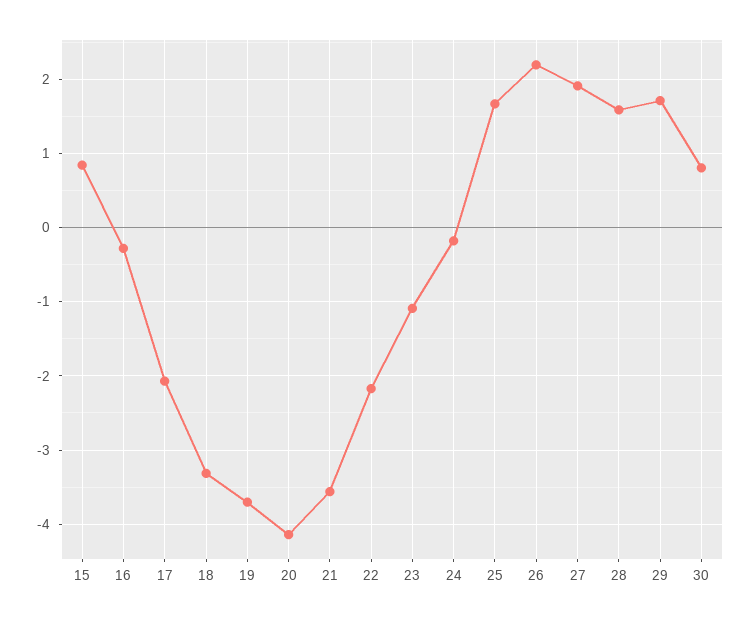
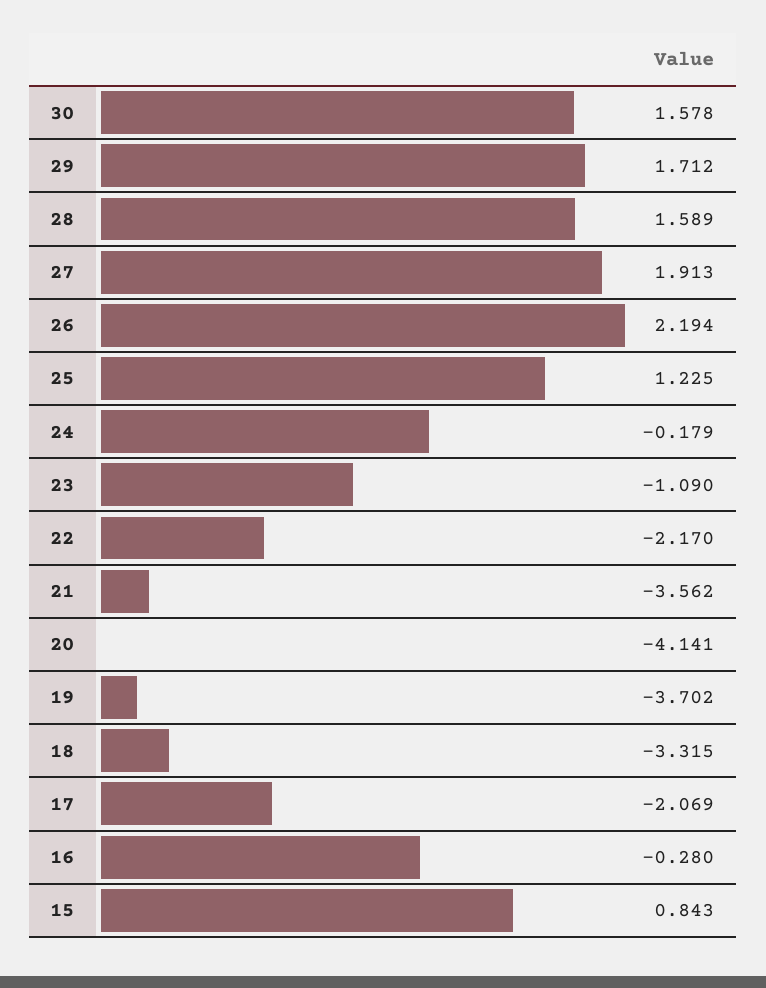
25: 1.7 -> 1.225
30: 0.8 -> 1.578

